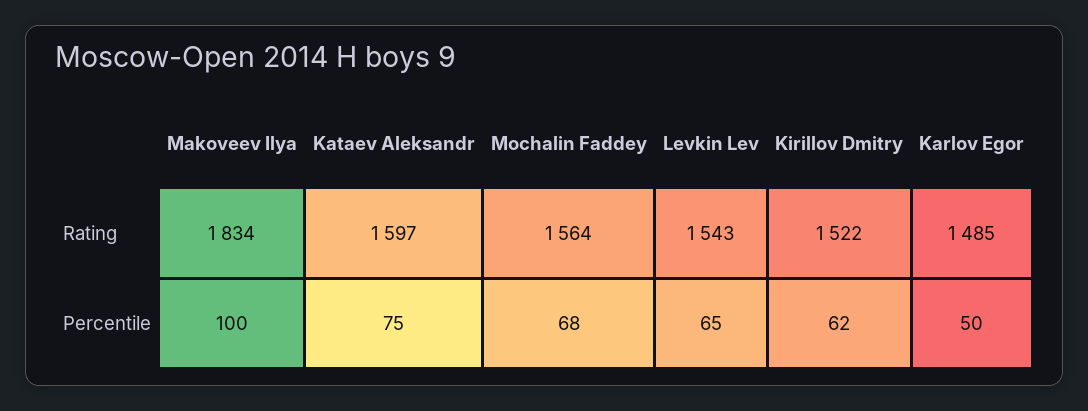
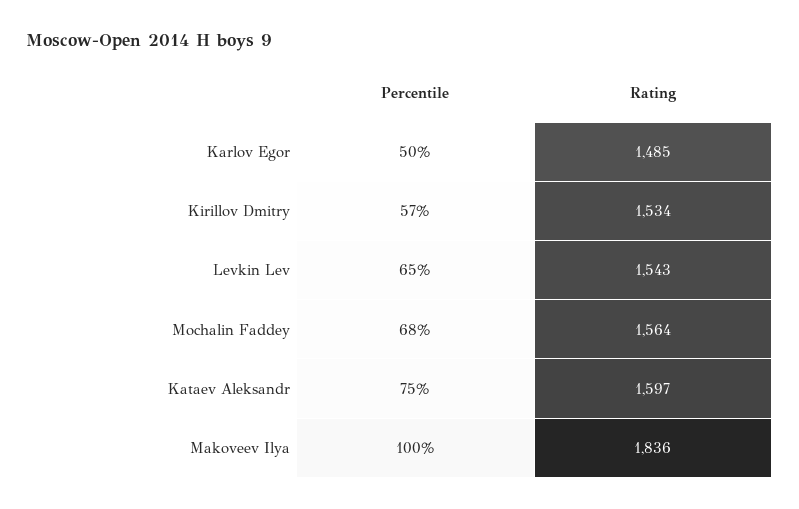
Makoveev Ilya, Rating: 1834 -> 1836
Kirillov Dmitry, Rating: 1522 -> 1534
Kirillov Dmitry, Percentile: 62 -> 57

